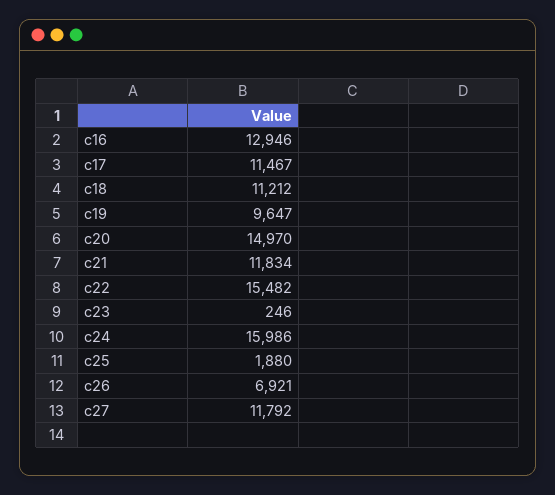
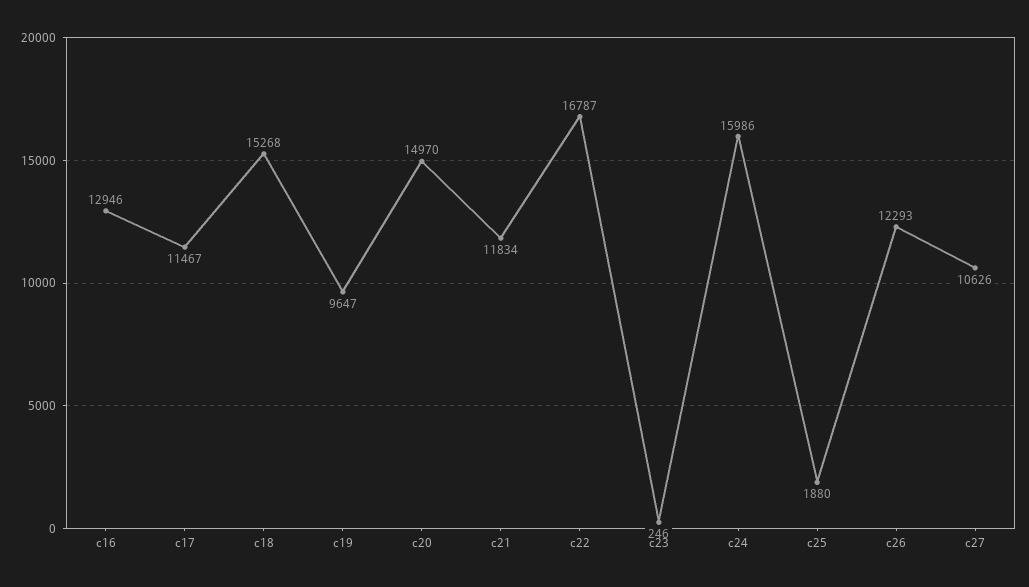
c18: 11212 -> 15268
c22: 15482 -> 16787
c26: 6921 -> 12293
c27: 11792 -> 10626

